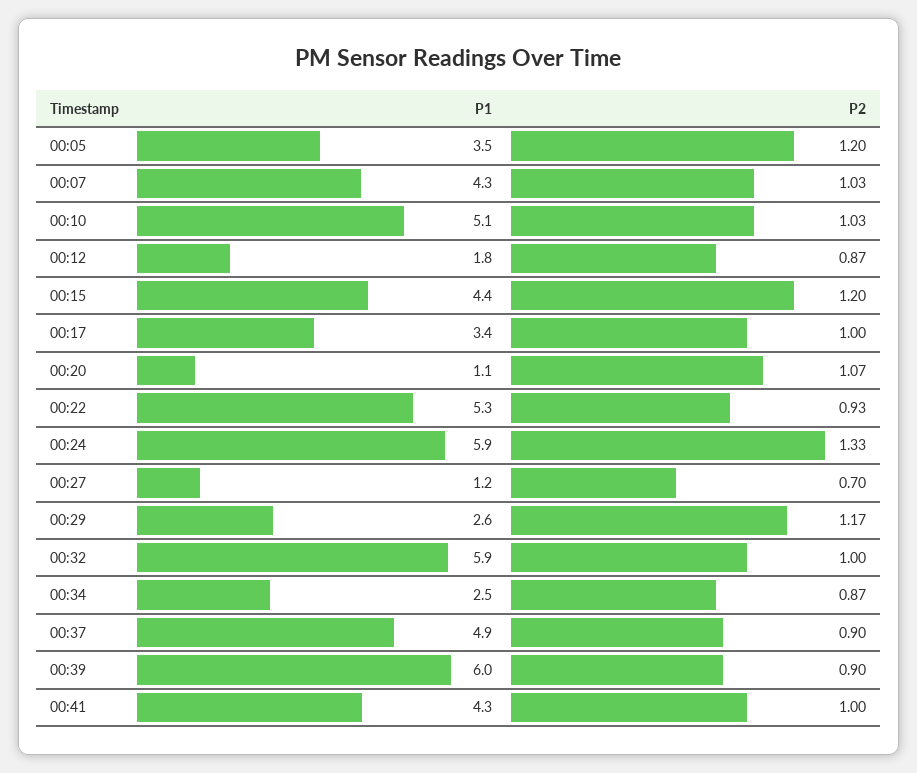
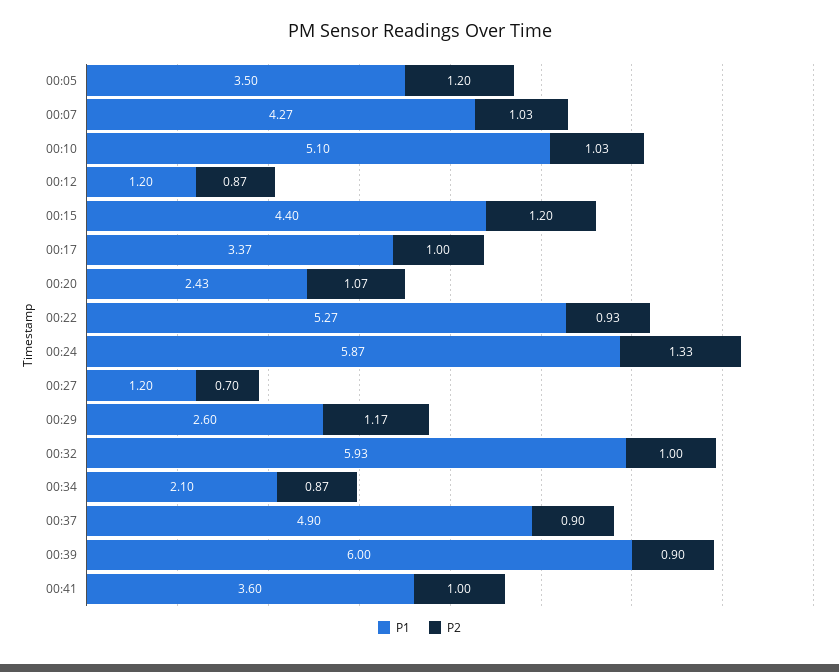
P1, 00:12: 1.8 -> 1.2
P1, 00:20: 1.1 -> 2.43
P1, 00:34: 2.5 -> 2.1
P1, 00:41: 4.3 -> 3.6

